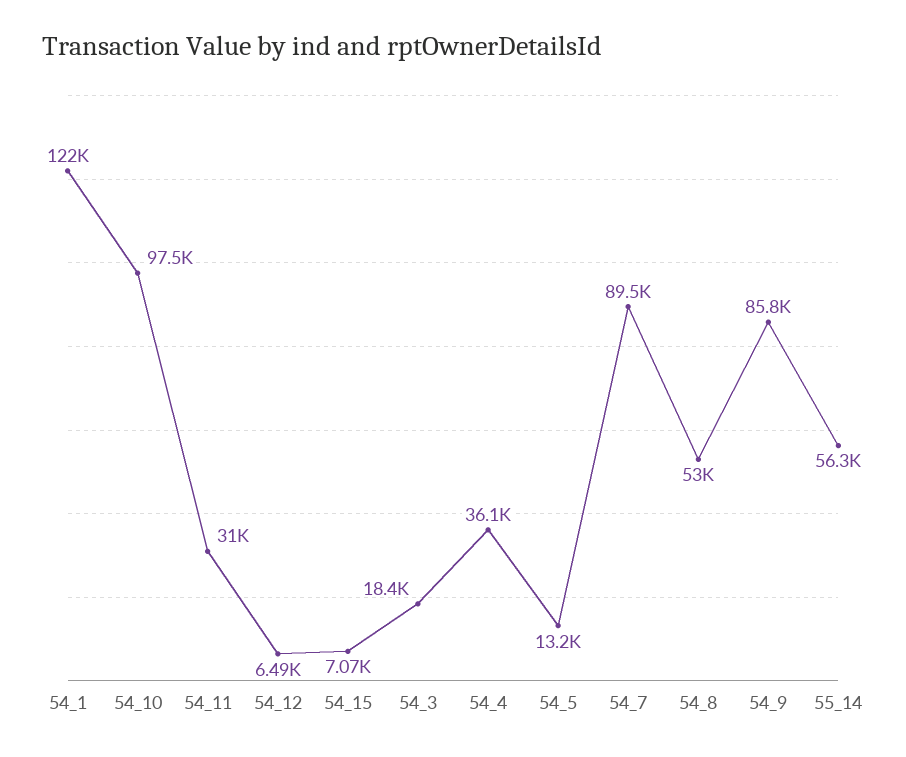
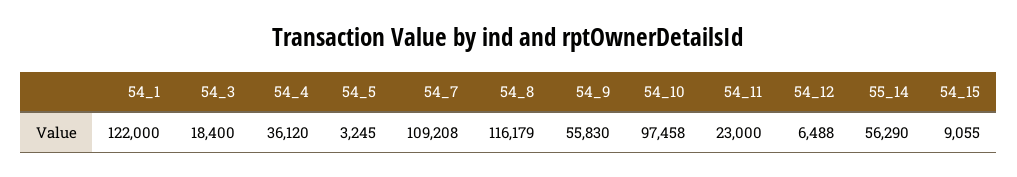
54_11: 31000 -> 23000
54_15: 7070 -> 9055
54_5: 13200 -> 3245
54_7: 89500 -> 109208
54_8: 53000 -> 116179
54_9: 85800 -> 55830

